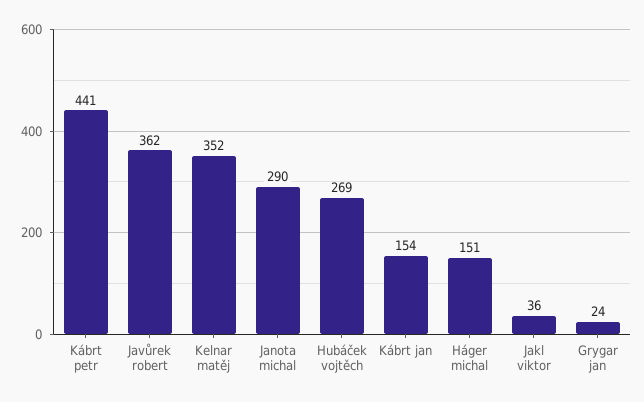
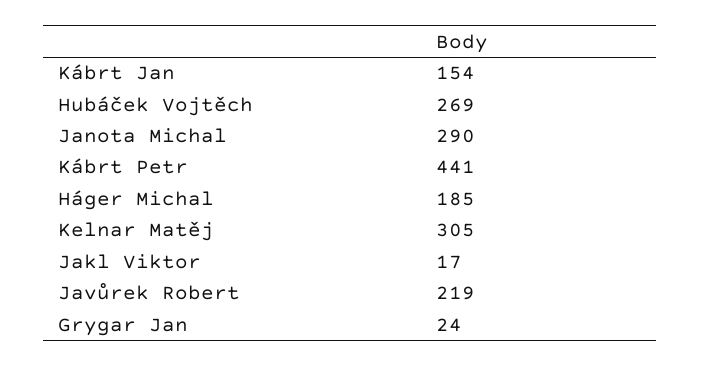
Javůrek robert: 362 -> 219
Kelnar matěj: 352 -> 305
Háger michal: 151 -> 185
Jakl viktor: 36 -> 17

